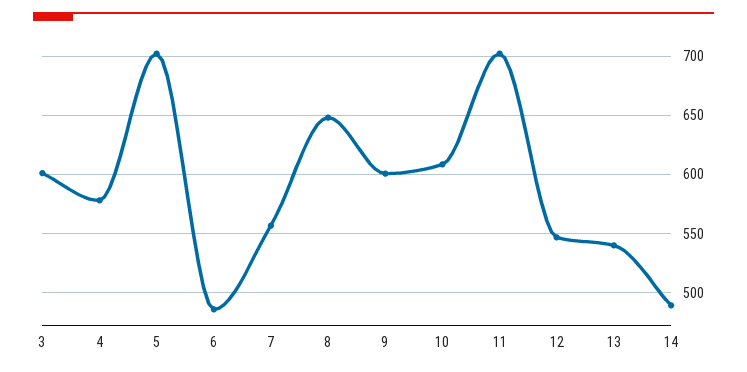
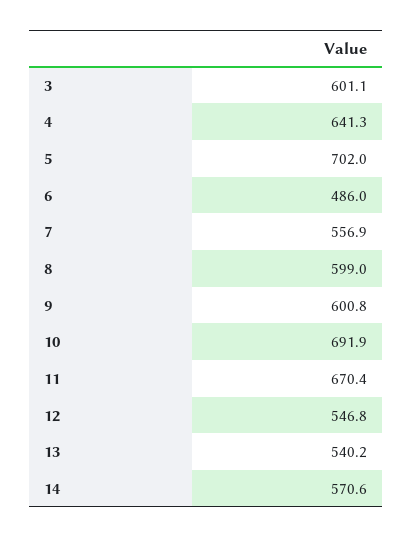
4: 580 -> 641.3
8: 650 -> 599
10: 610 -> 691.9
11: 700 -> 670.4
14: 490 -> 570.6

